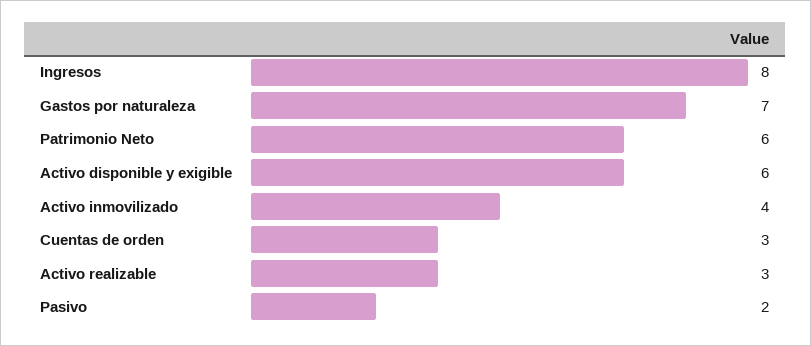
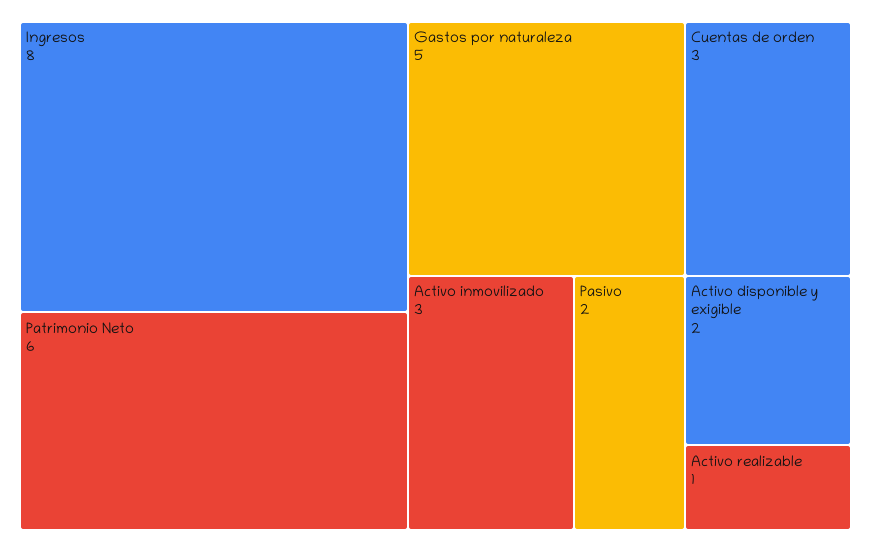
Gastos por naturaleza: 7 -> 5
Activo disponible y exigible: 6 -> 2
Activo inmovilizado: 4 -> 3
Activo realizable: 3 -> 1

